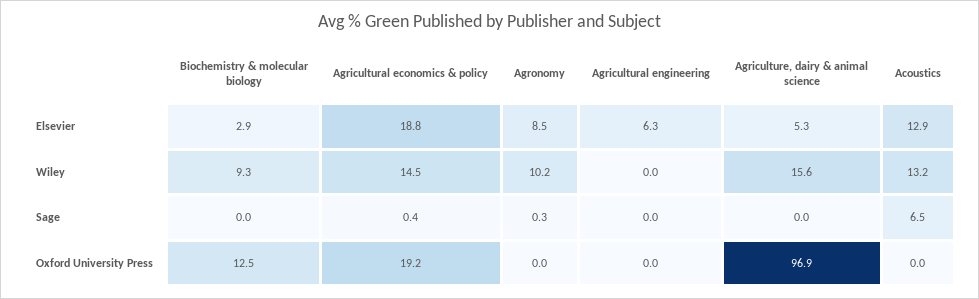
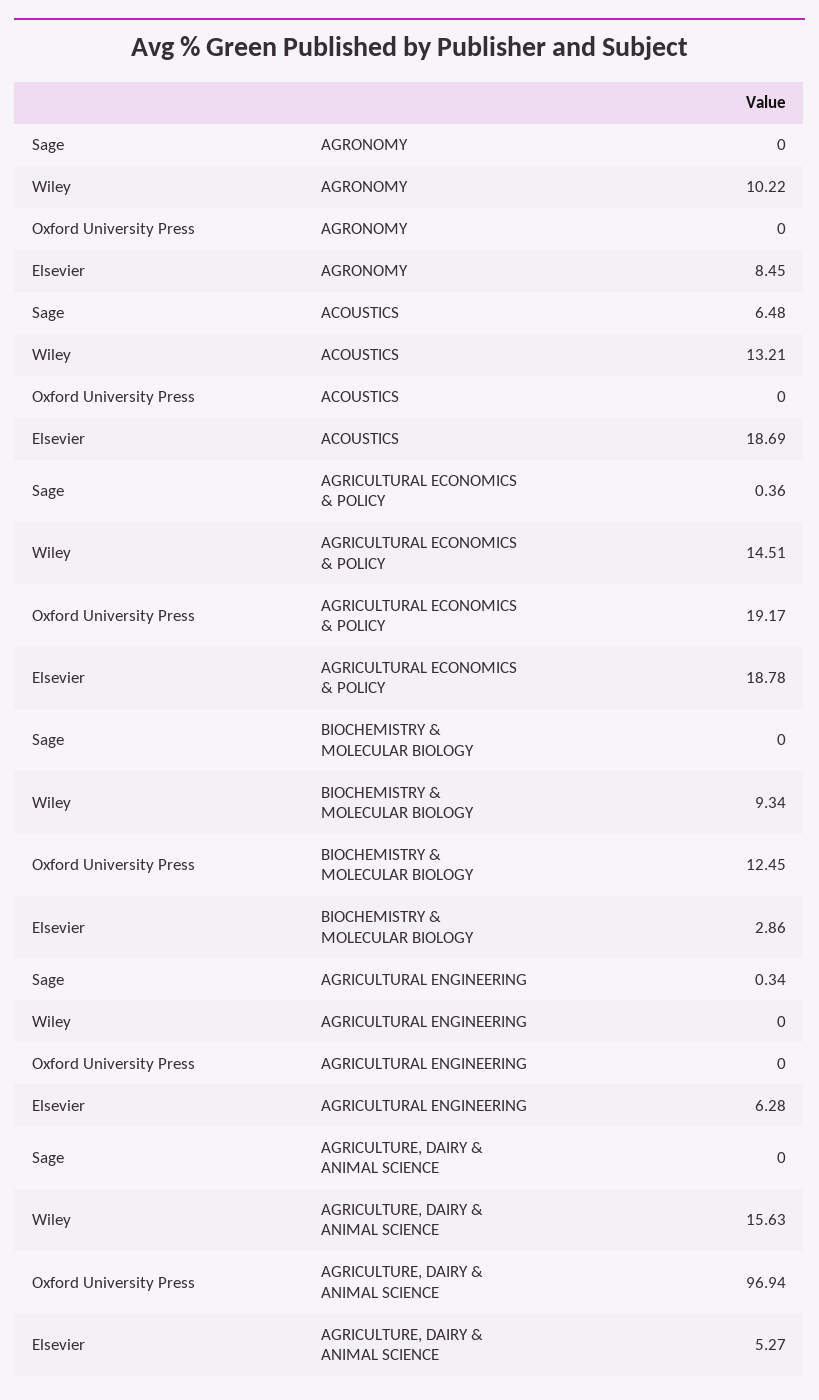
Acoustics, Elsevier: 12.9 -> 18.69
Agronomy, Sage: 0.3 -> 0
Agricultural engineering, Sage: 0 -> 0.34

